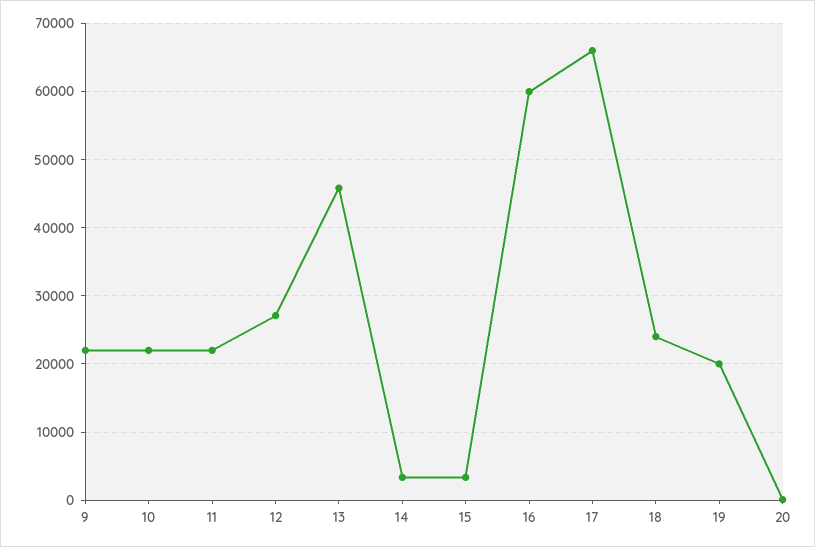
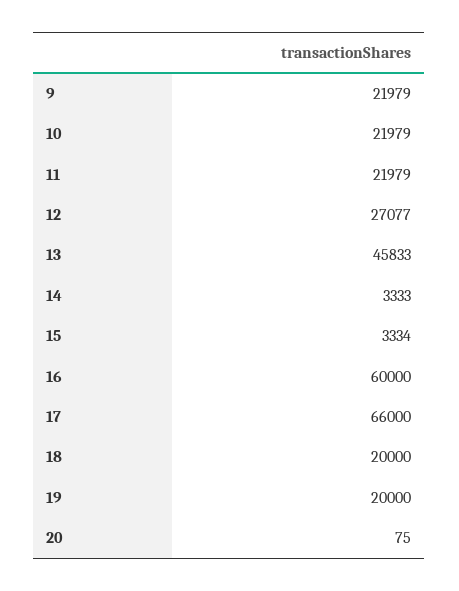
18: 24000 -> 20000

